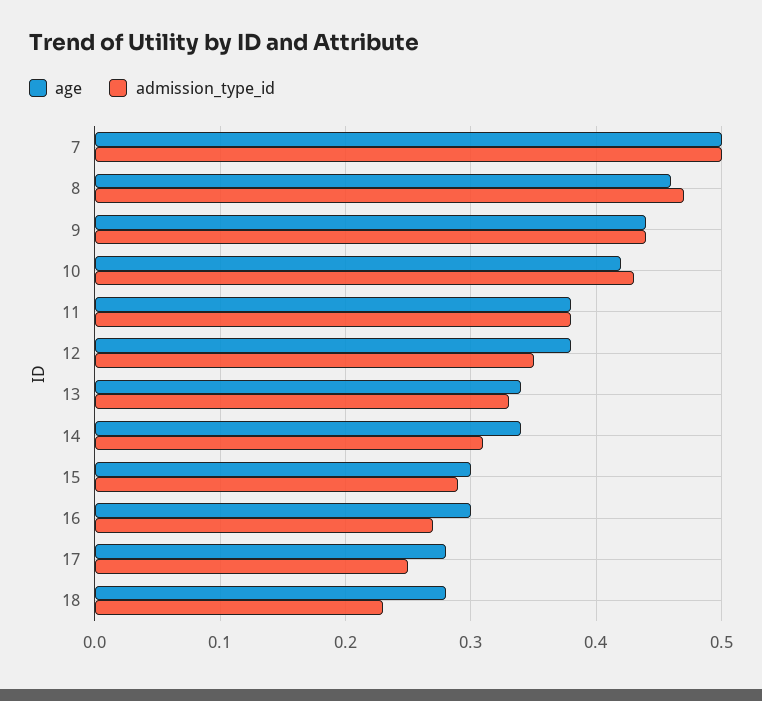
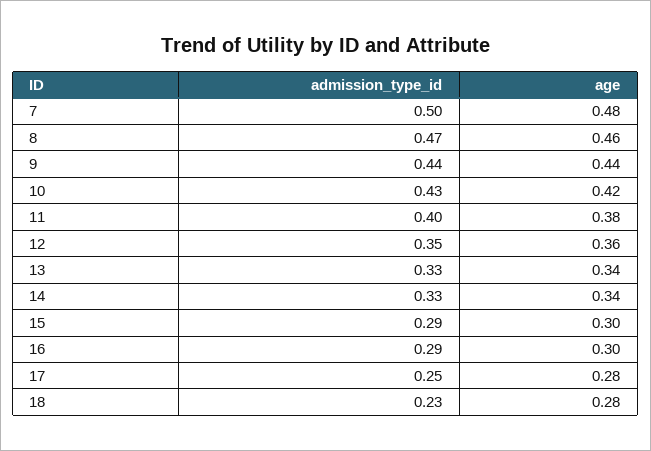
age, 7: 0.5 -> 0.48
admission_type_id, 11: 0.38 -> 0.4
age, 12: 0.38 -> 0.36
admission_type_id, 14: 0.31 -> 0.33
admission_type_id, 16: 0.27 -> 0.29

